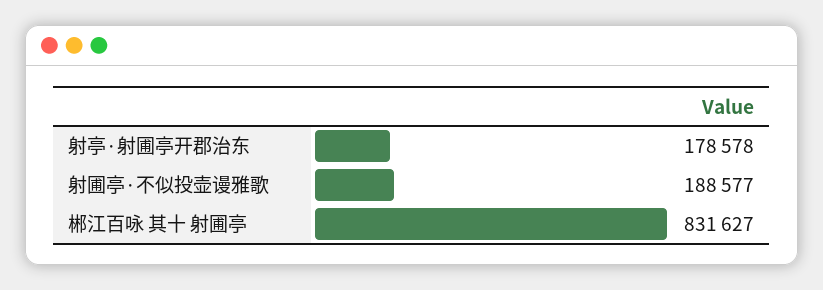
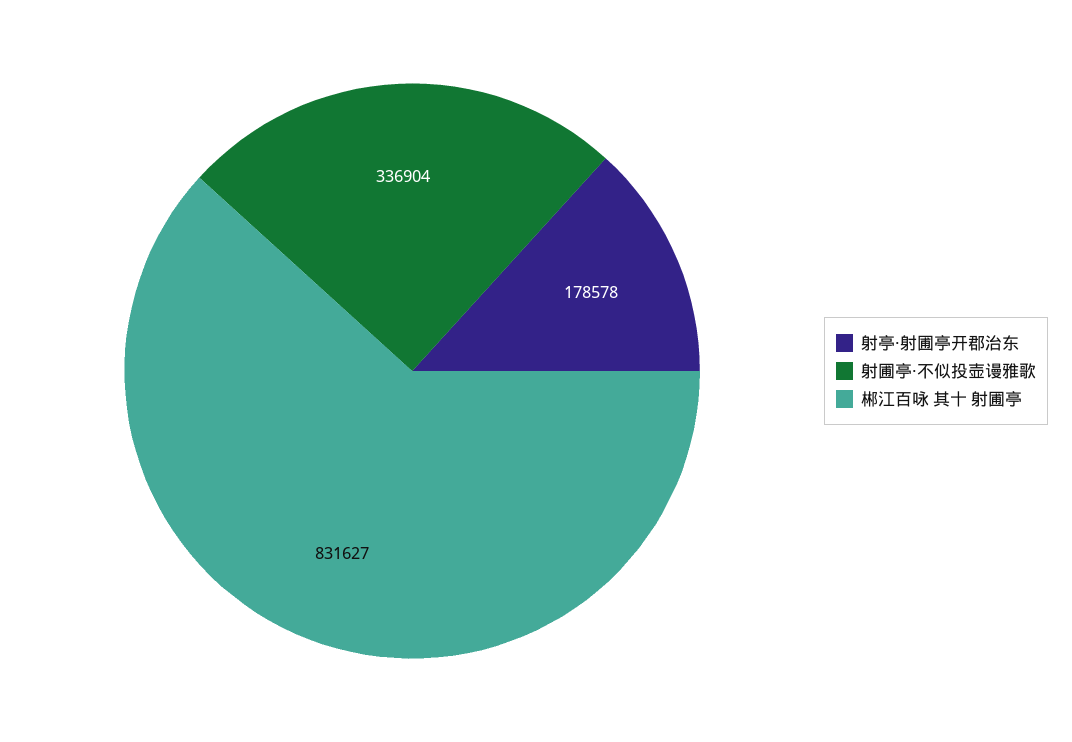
射圃亭·不似投壶谩雅歌: 188577 -> 336904

